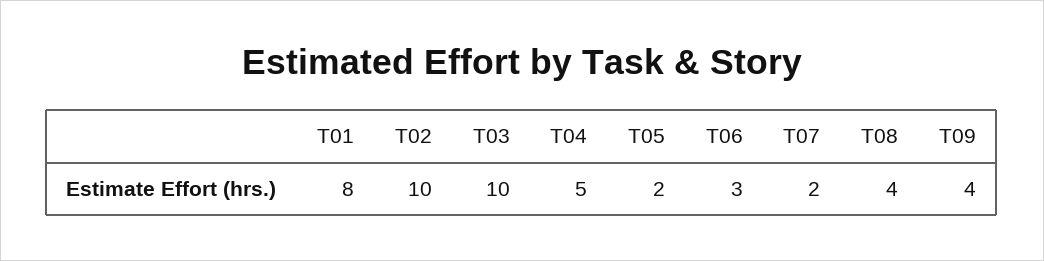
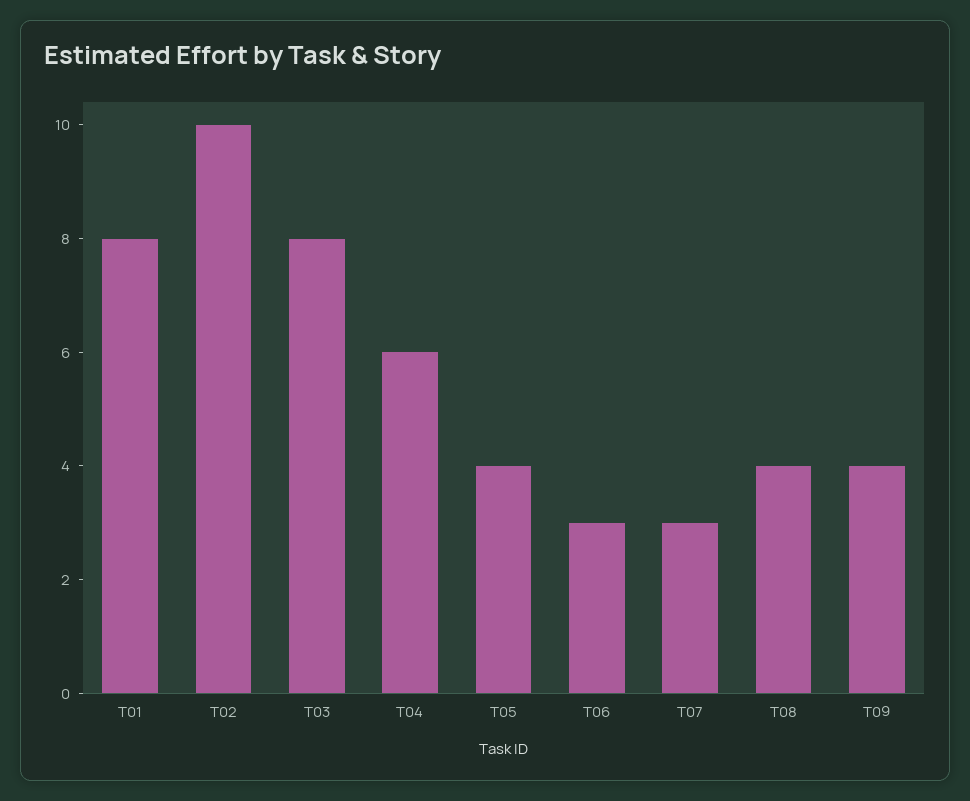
T03: 10 -> 8
T04: 5 -> 6
T05: 2 -> 4
T07: 2 -> 3

